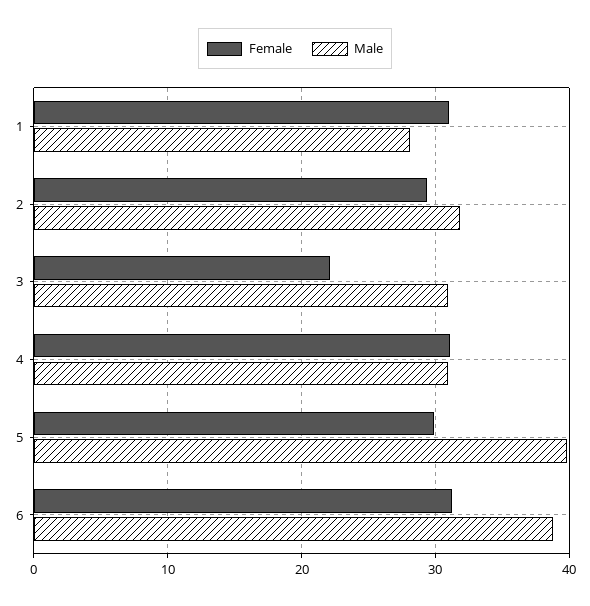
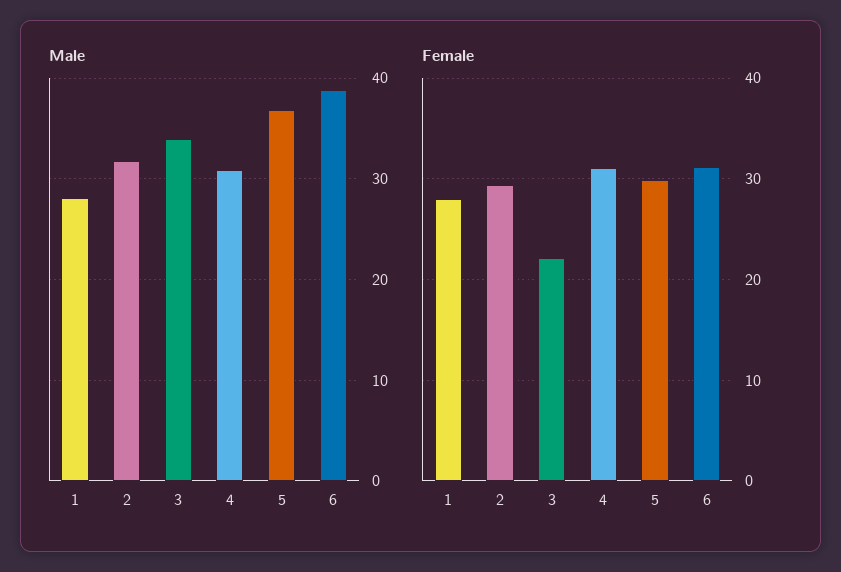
Female, 1: 31 -> 28
Male, 3: 31 -> 34
Male, 5: 40 -> 37

